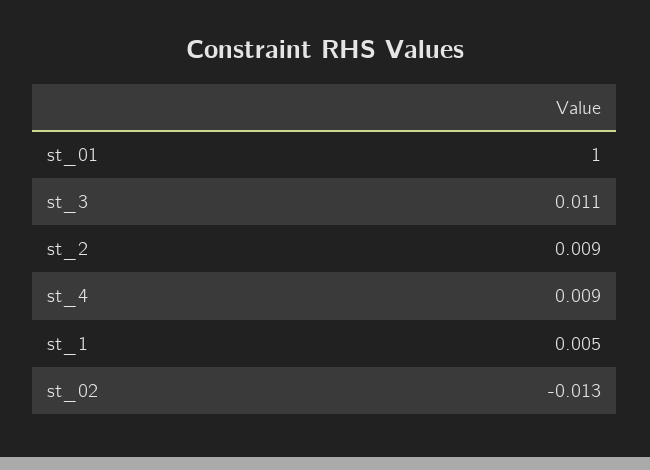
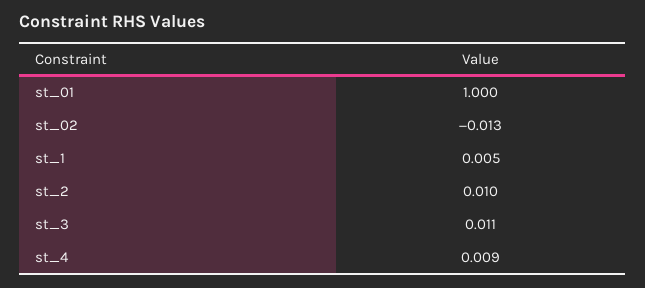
st_2: 0.009 -> 0.01

